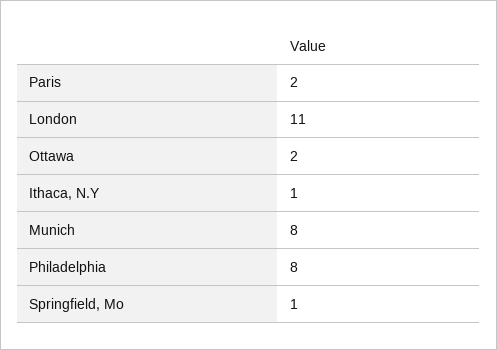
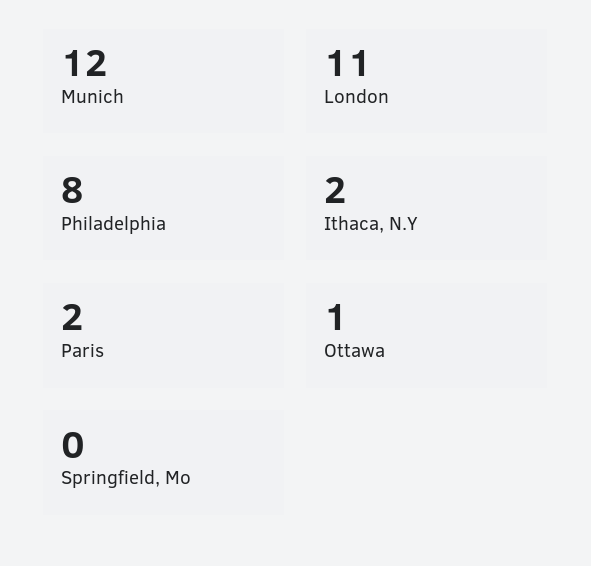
Ottawa: 2 -> 1
Ithaca, N.Y: 1 -> 2
Munich: 8 -> 12
Springfield, Mo: 1 -> 0

